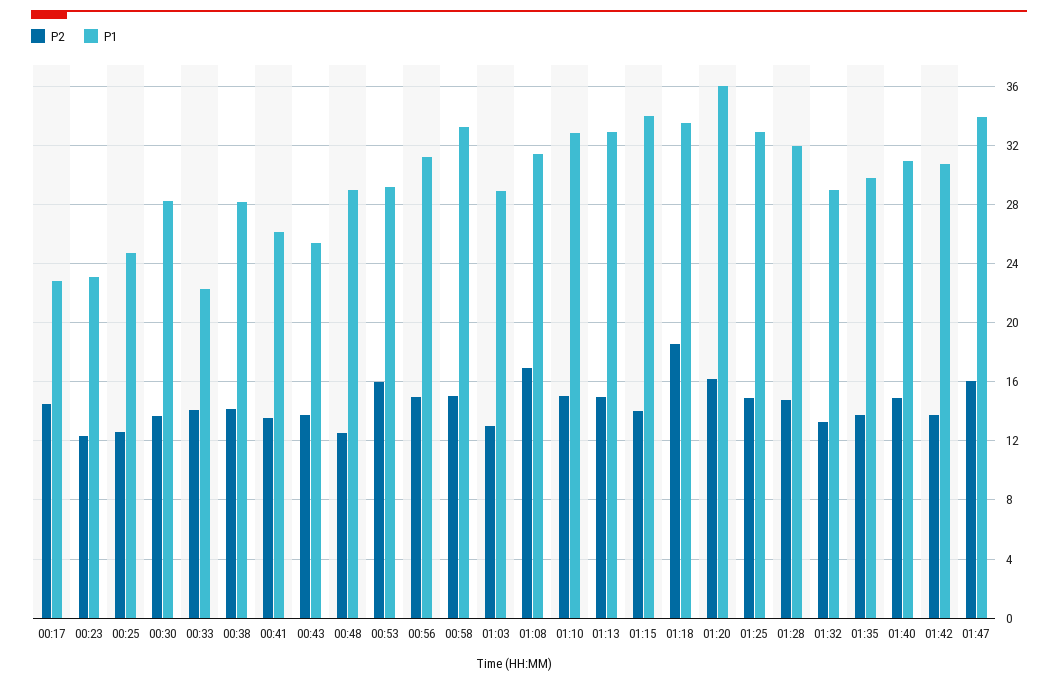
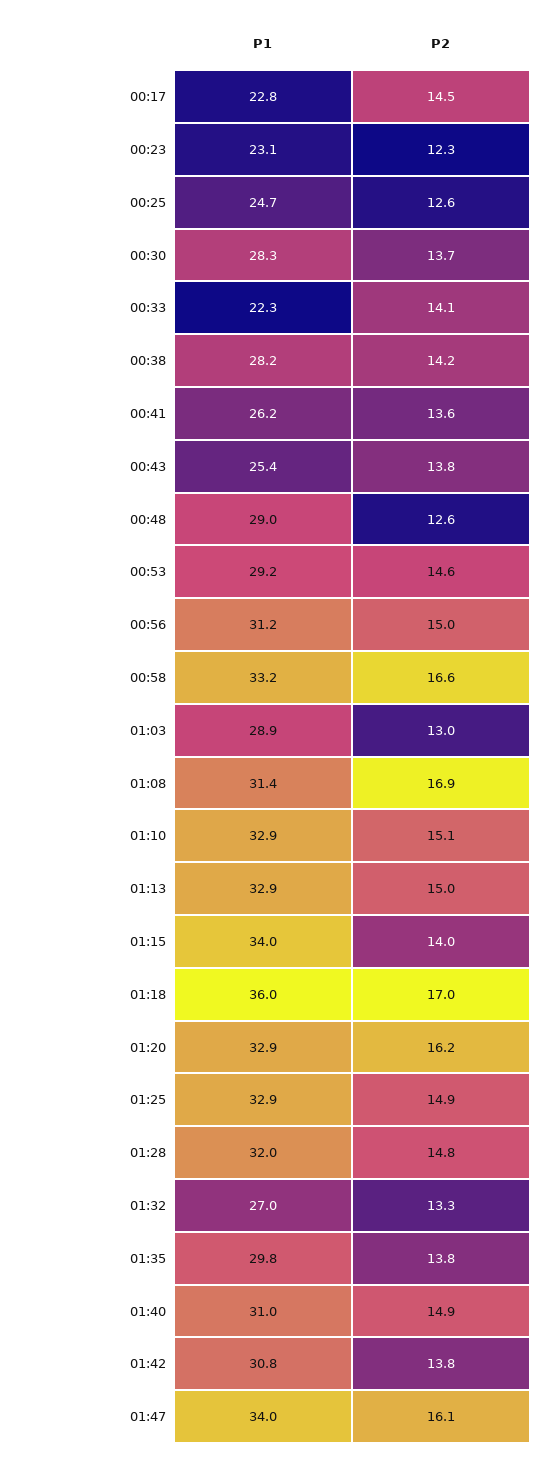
P2, 00:53: 16 -> 14.6
P2, 00:58: 15 -> 16.6
P2, 01:18: 18.5 -> 17
P1, 01:18: 33.5 -> 36
P1, 01:20: 36 -> 32.9
P1, 01:32: 29 -> 27

